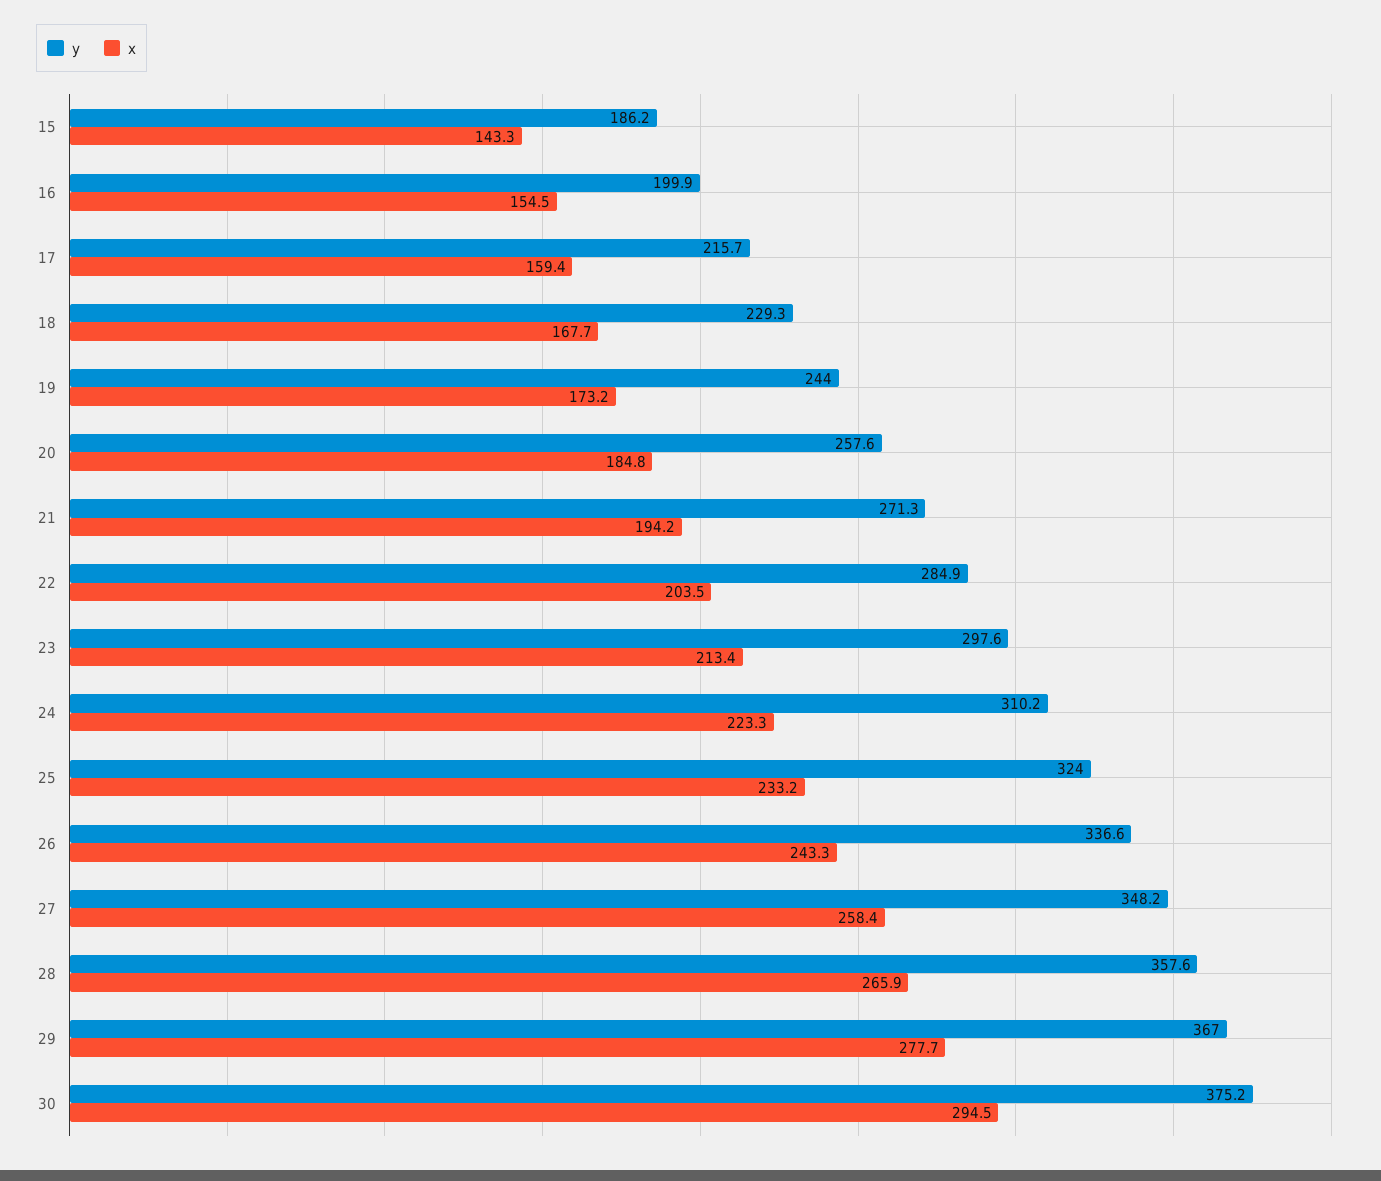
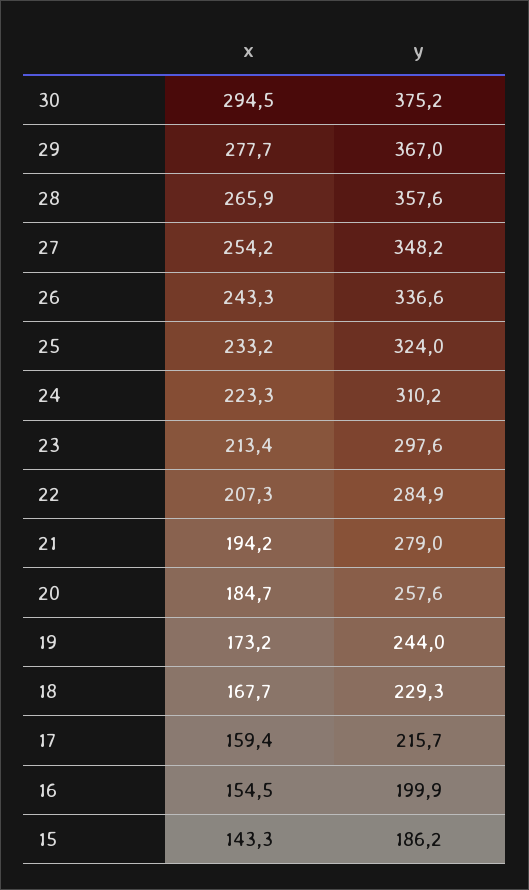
x, 20: 184.8 -> 184.7
y, 21: 271.3 -> 279
x, 22: 203.5 -> 207.3
x, 27: 258.4 -> 254.2

